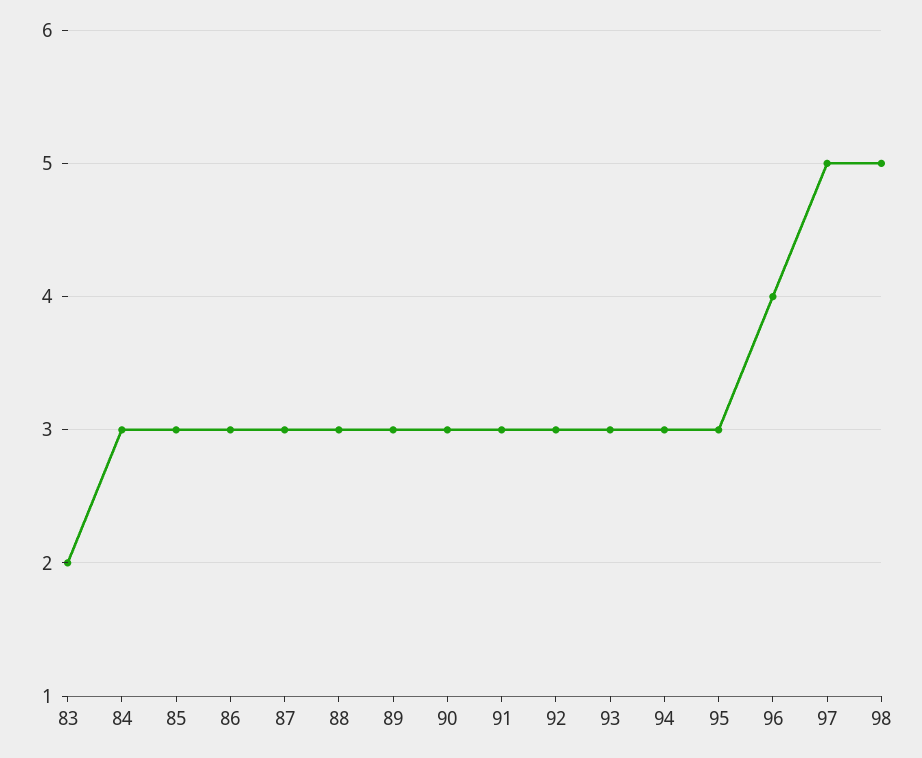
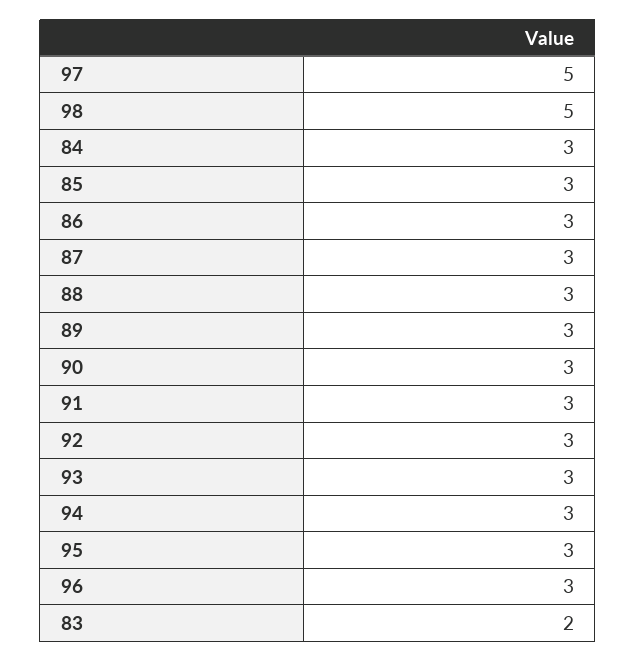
96: 4 -> 3

